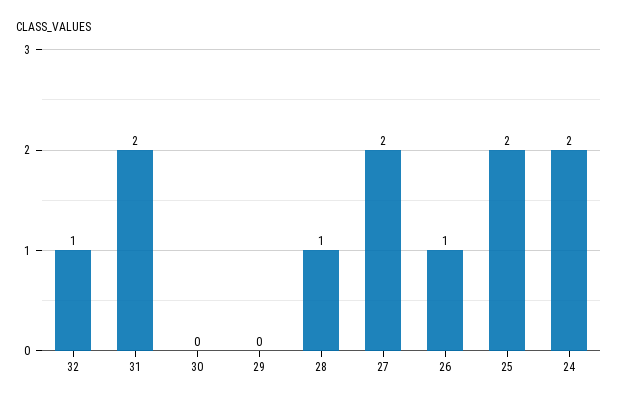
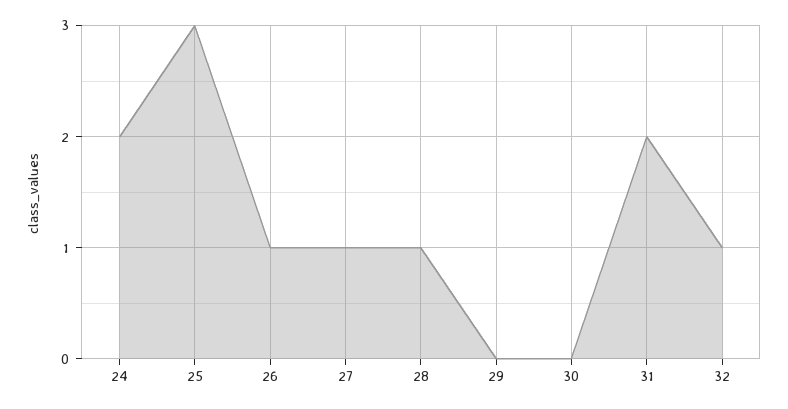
27: 2 -> 1
25: 2 -> 3

